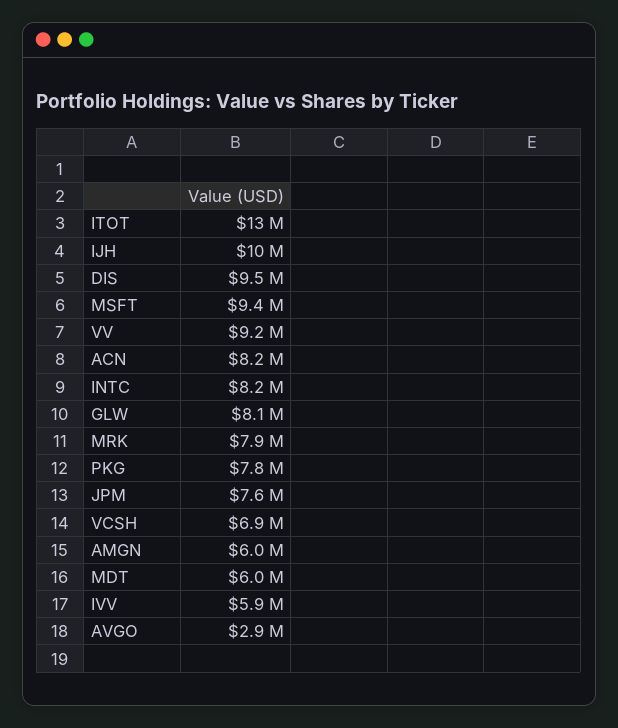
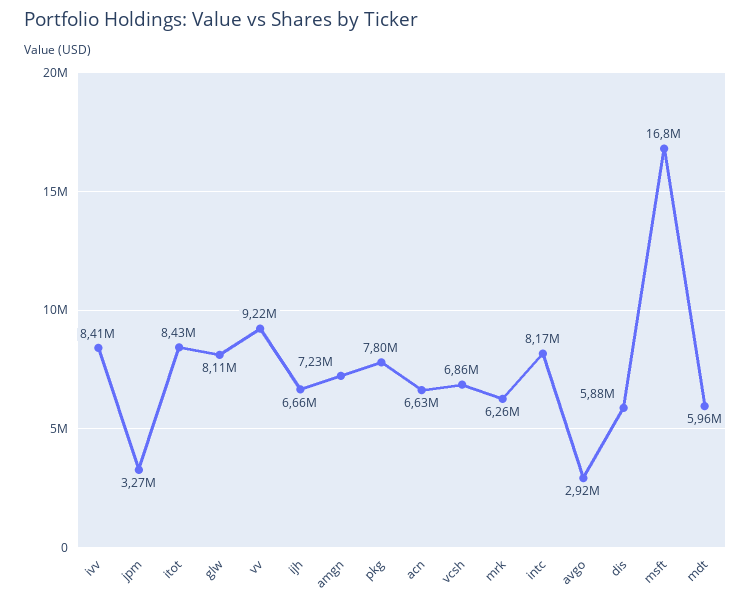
ITOT: 13000000 -> 8430000
IJH: 10000000 -> 6660000
DIS: 9500000 -> 5880000
MSFT: 9400000 -> 16800000
ACN: 8200000 -> 6630000
MRK: 7900000 -> 6260000
JPM: 7600000 -> 3270000
AMGN: 6000000 -> 7230000
IVV: 5900000 -> 8410000

